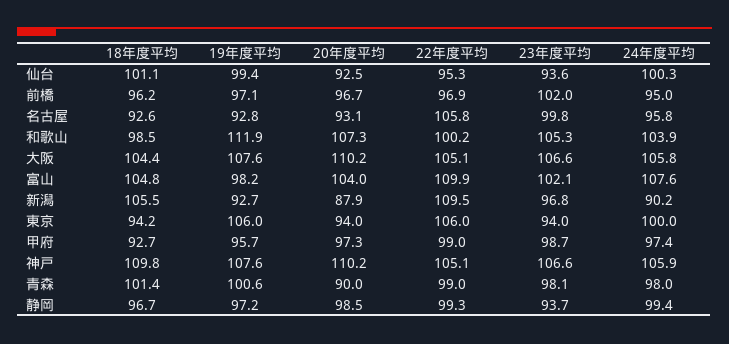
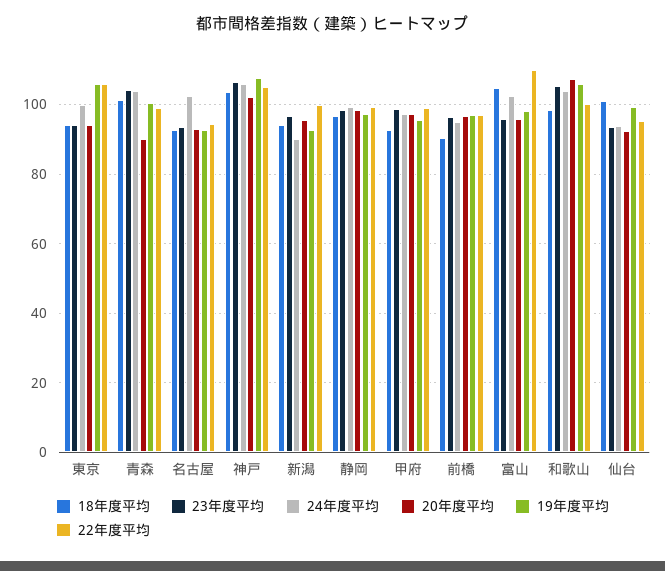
24年度平均, 仙台: 100.3 -> 94
18年度平均, 前橋: 96.2 -> 90
23年度平均, 前橋: 102 -> 96
22年度平均, 名古屋: 105.8 -> 94
23年度平均, 名古屋: 99.8 -> 94
24年度平均, 名古屋: 95.8 -> 102
19年度平均, 和歌山: 111.9 -> 106
18年度平均, 大阪: 104.4 -> none
19年度平均, 大阪: 107.6 -> none
20年度平均, 大阪: 110.2 -> none
22年度平均, 大阪: 105.1 -> none
23年度平均, 大阪: 106.6 -> none
24年度平均, 大阪: 105.8 -> none
20年度平均, 富山: 104 -> 96
23年度平均, 富山: 102.1 -> 96
24年度平均, 富山: 107.6 -> 102
18年度平均, 新潟: 105.5 -> 94
20年度平均, 新潟: 87.9 -> 96
22年度平均, 新潟: 109.5 -> 100
18年度平均, 神戸: 109.8 -> 104
20年度平均, 神戸: 110.2 -> 102
23年度平均, 青森: 98.1 -> 104
24年度平均, 青森: 98 -> 104
23年度平均, 静岡: 93.7 -> 98

